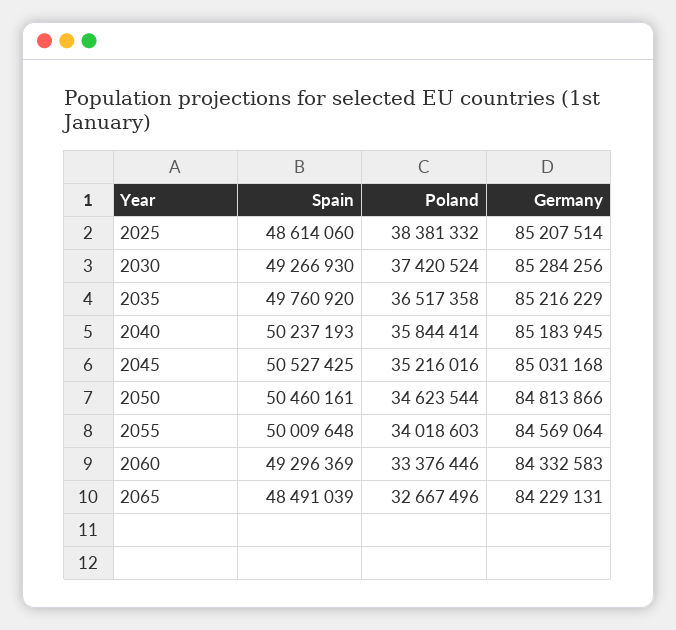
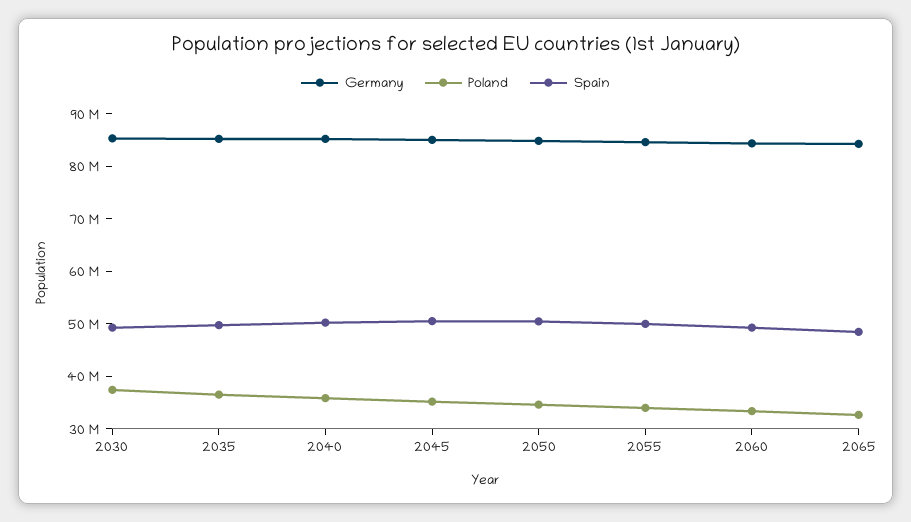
Spain, 2025: 48614060 -> none
Poland, 2025: 38381332 -> none
Germany, 2025: 85207514 -> none

